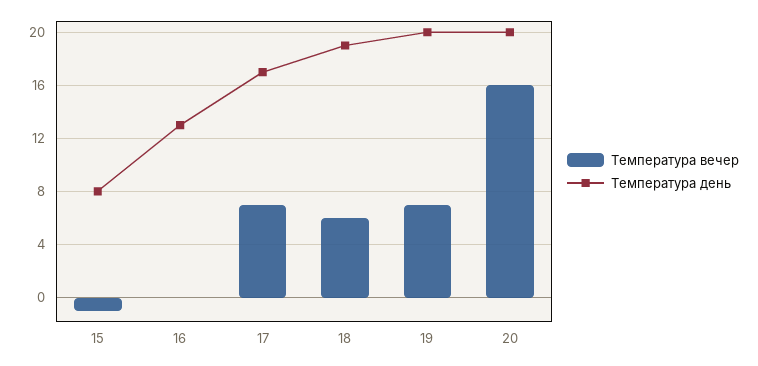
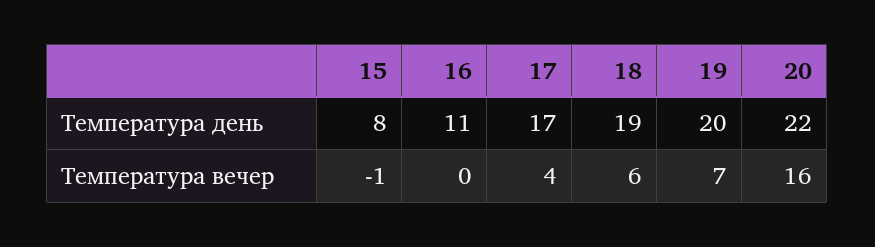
Температура день, 16: 13 -> 11
Температура вечер, 17: 7 -> 4
Температура день, 20: 20 -> 22

